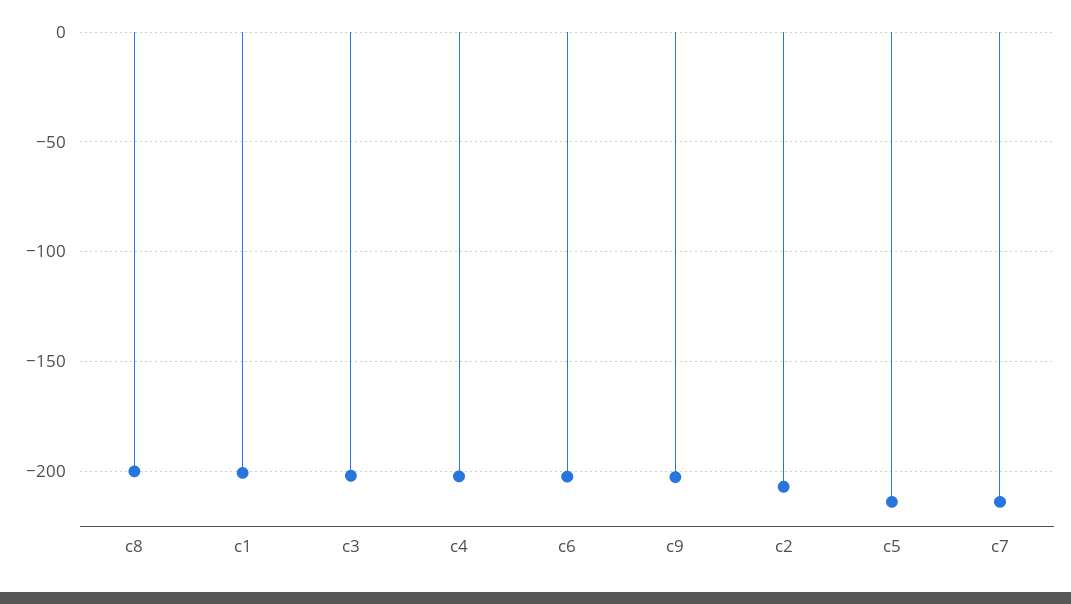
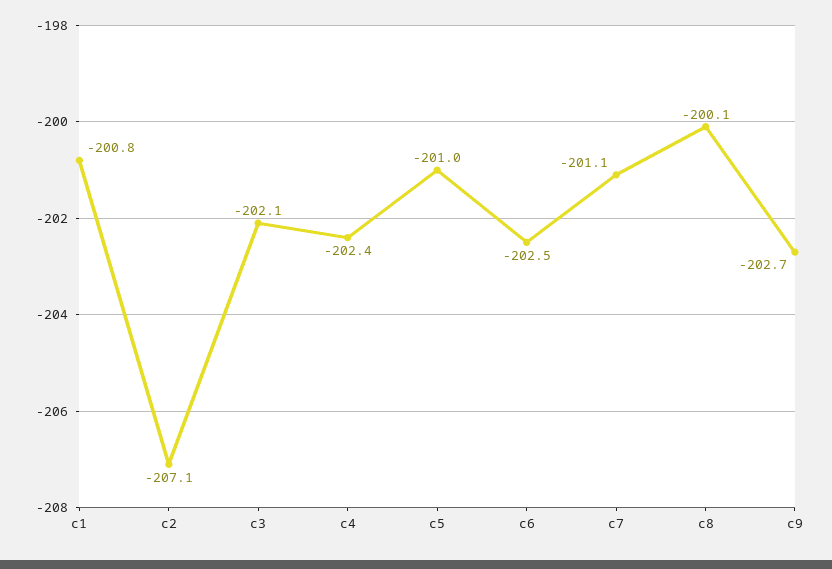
c5: -215 -> -201
c7: -215 -> -201.1

